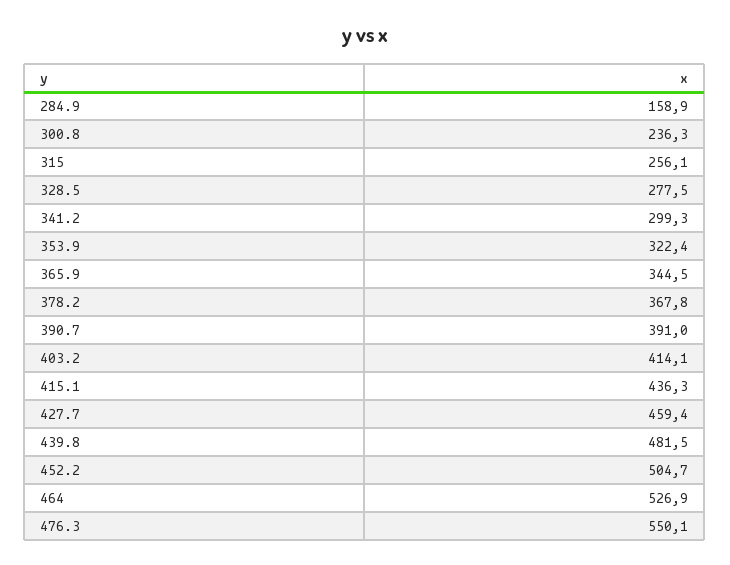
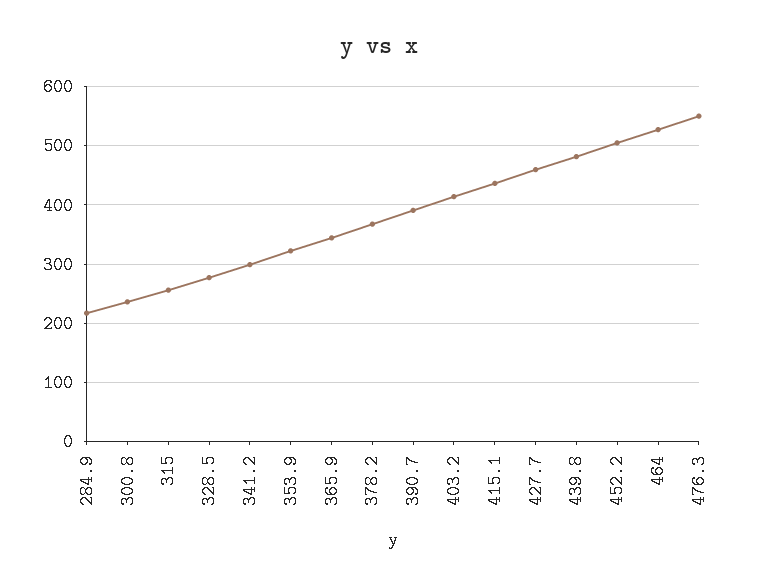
284.9: 158.9 -> 220

